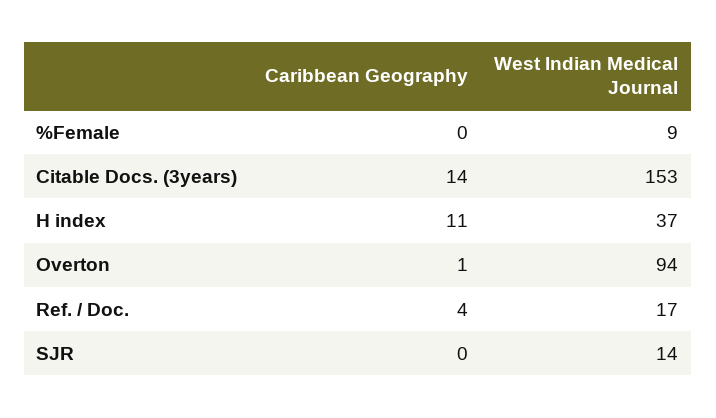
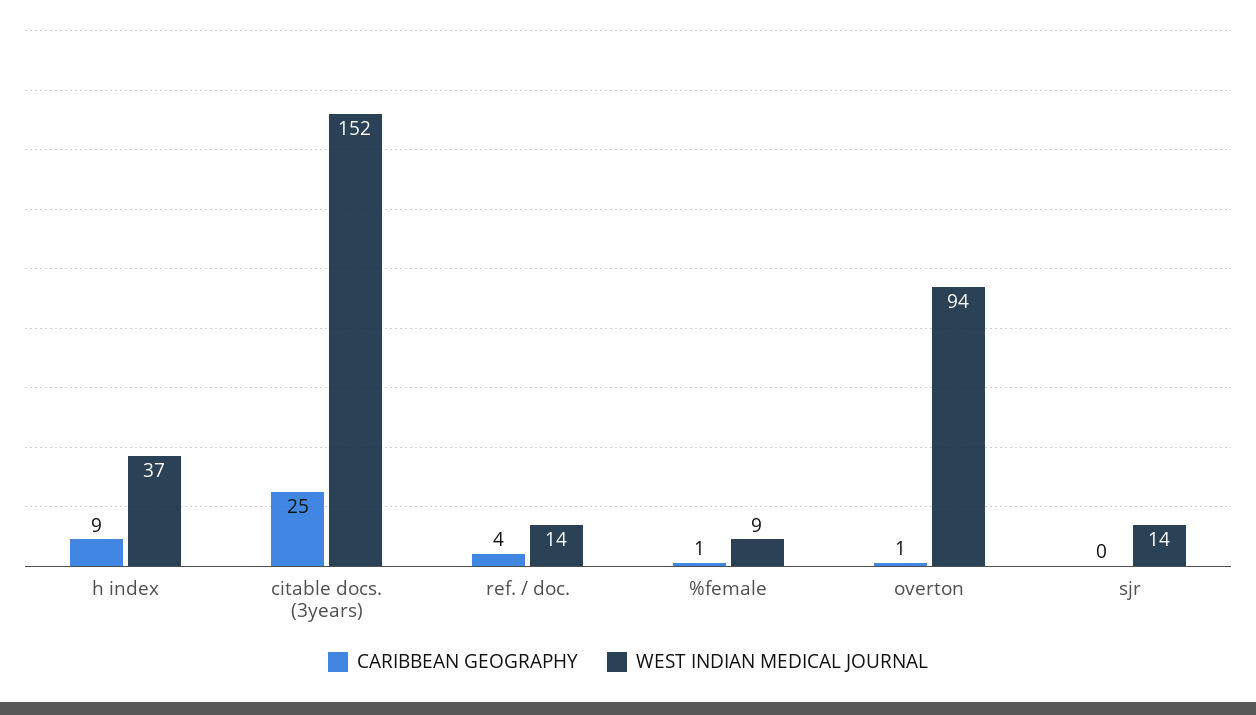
Caribbean Geography, %Female: 0 -> 1
Caribbean Geography, Citable Docs. (3years): 14 -> 25
West Indian Medical Journal, Citable Docs. (3years): 153 -> 152
Caribbean Geography, H index: 11 -> 9
West Indian Medical Journal, Ref. / Doc.: 17 -> 14

